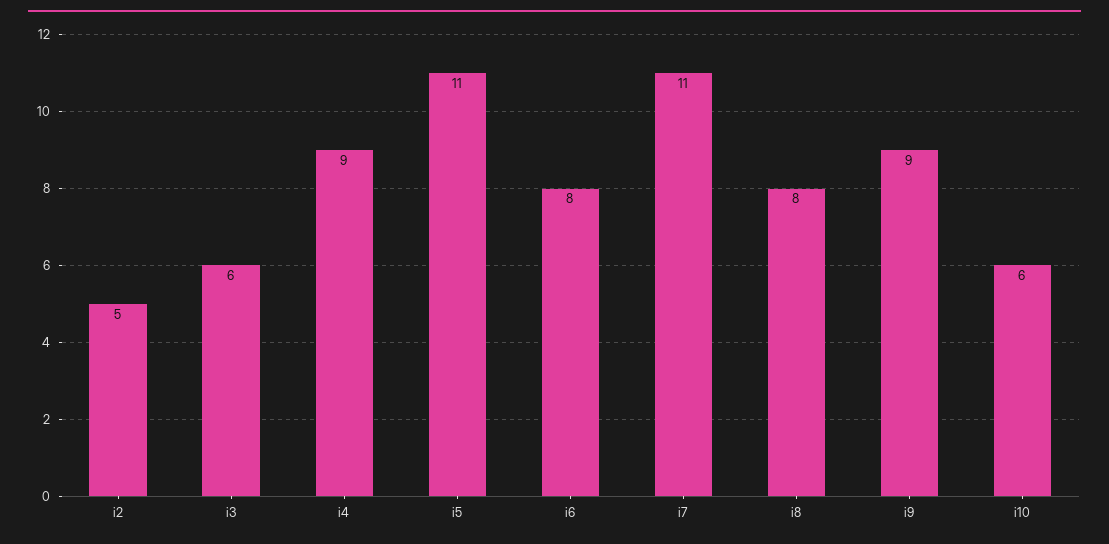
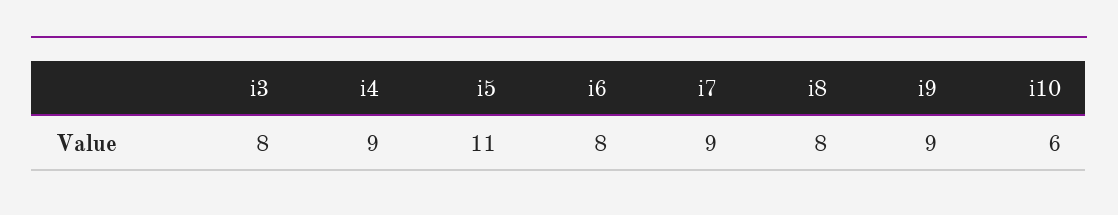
i2: 5 -> none
i3: 6 -> 8
i7: 11 -> 9

